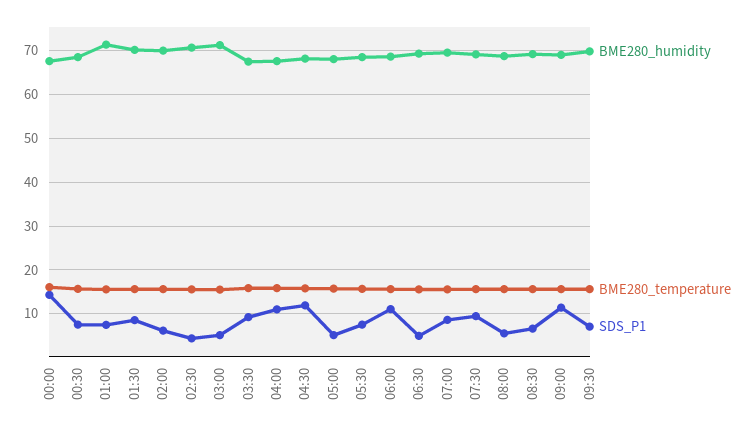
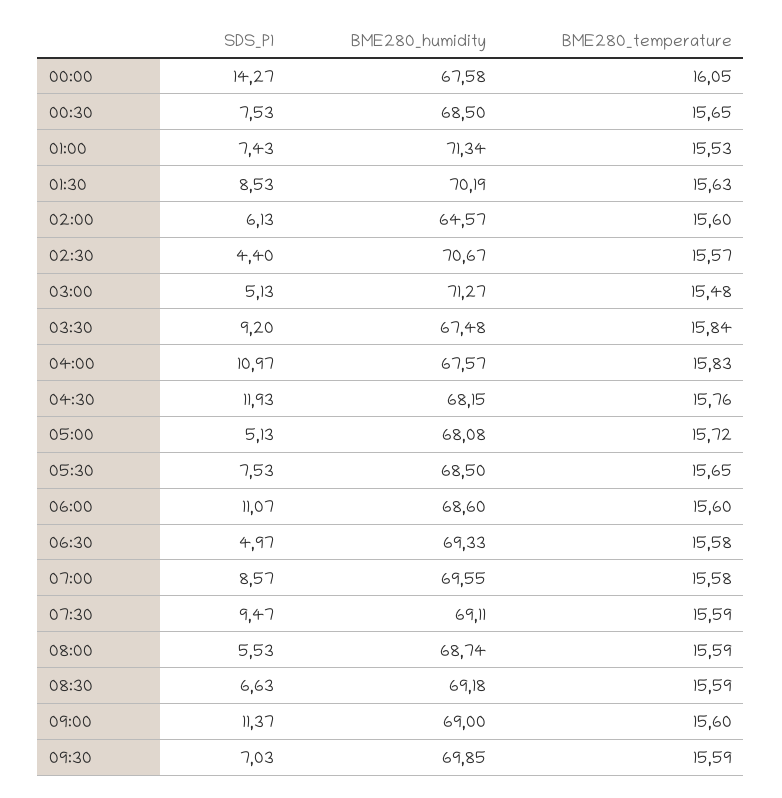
BME280_humidity, 02:00: 70 -> 64.57

